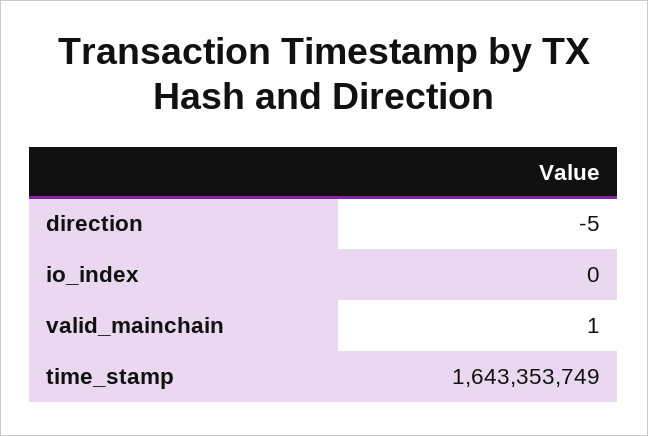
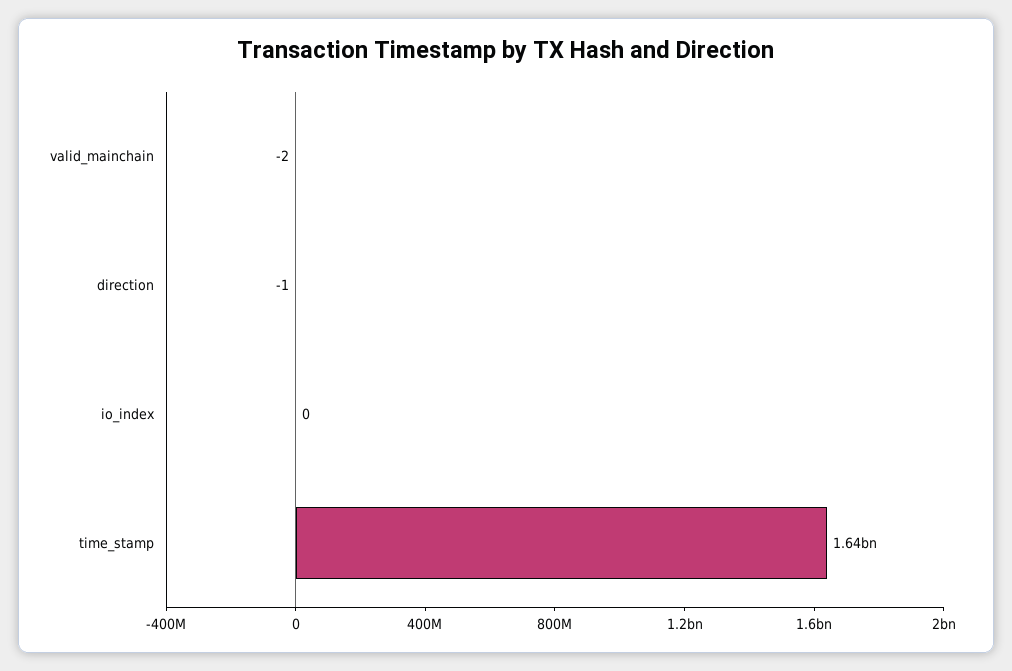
direction: -5 -> -1
valid_mainchain: 1 -> -2

